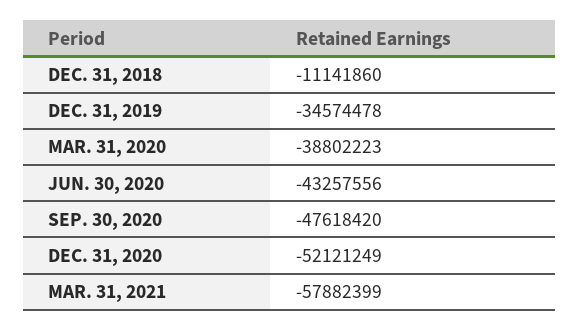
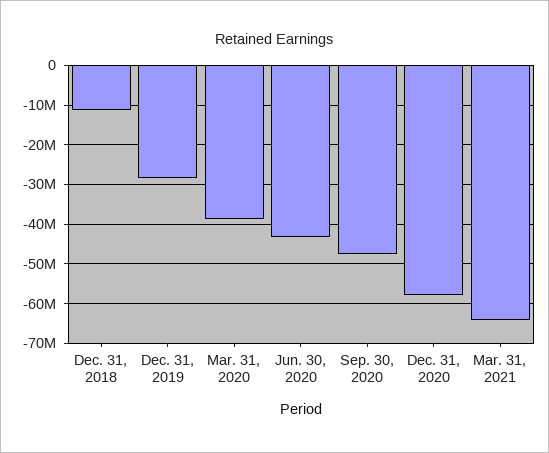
DEC. 31, 2019: -34574478 -> -28000000
DEC. 31, 2020: -52121249 -> -58000000
MAR. 31, 2021: -57882399 -> -64000000

